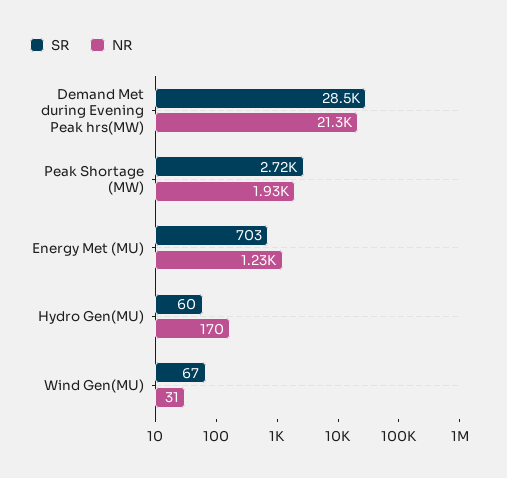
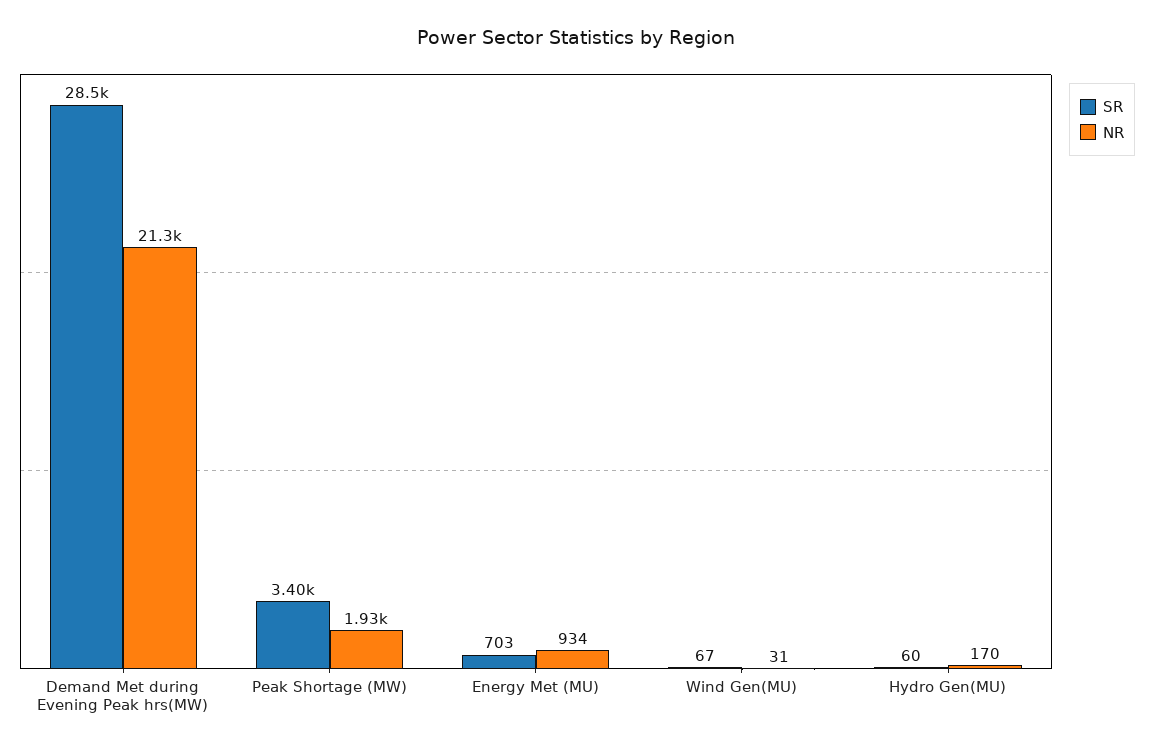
SR, Peak Shortage (MW): 2720 -> 3400
NR, Energy Met (MU): 1230 -> 934

